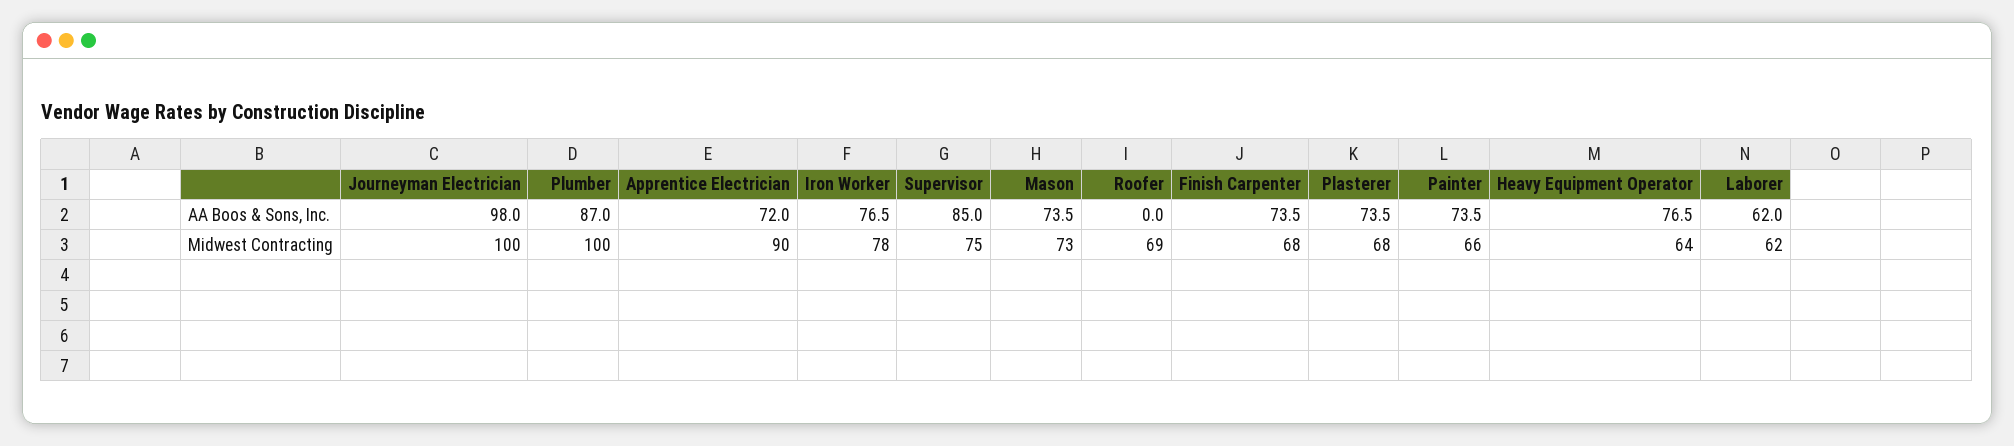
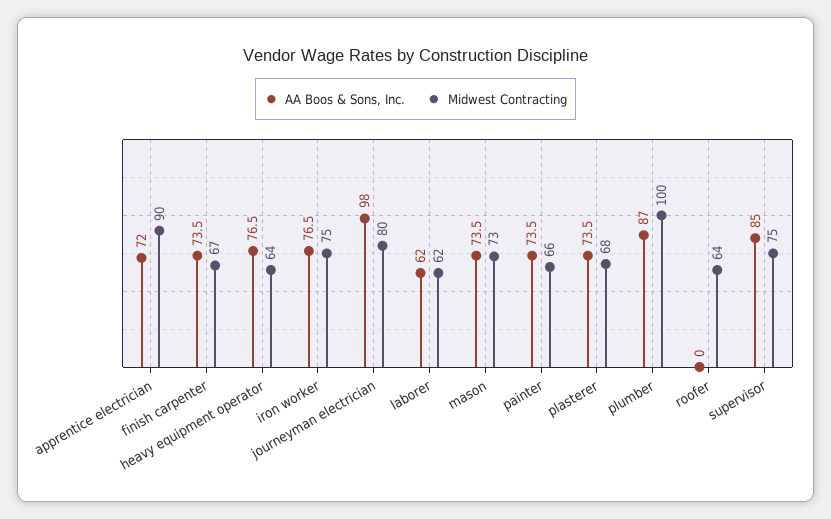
Midwest Contracting, Journeyman Electrician: 100 -> 80
Midwest Contracting, Iron Worker: 78 -> 75
Midwest Contracting, Roofer: 69 -> 64
Midwest Contracting, Finish Carpenter: 68 -> 67

